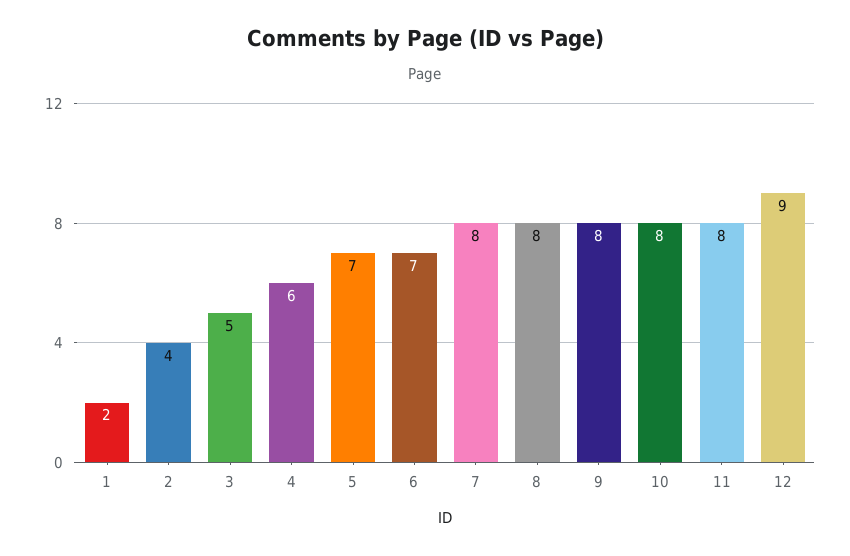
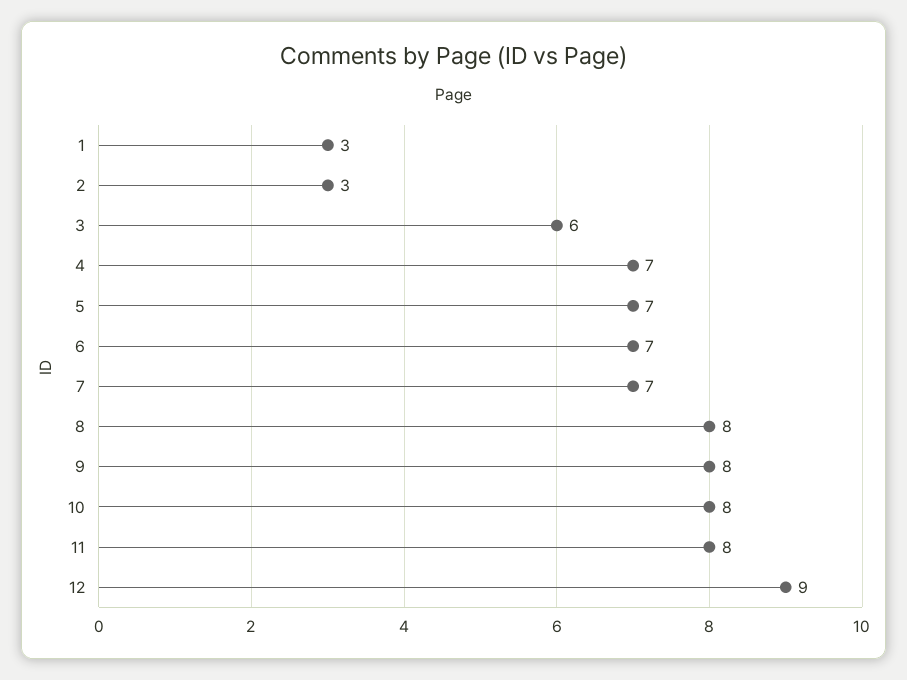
1: 2 -> 3
2: 4 -> 3
3: 5 -> 6
4: 6 -> 7
7: 8 -> 7

